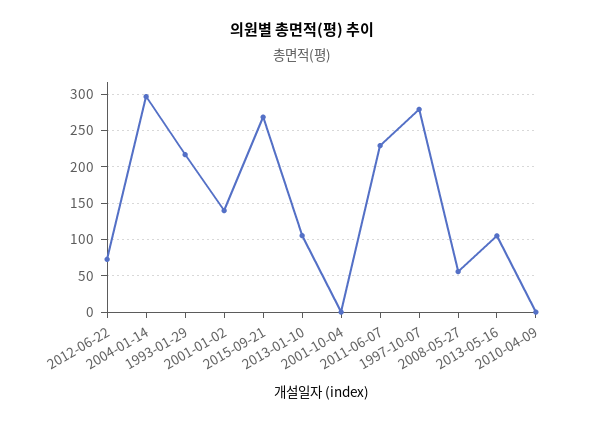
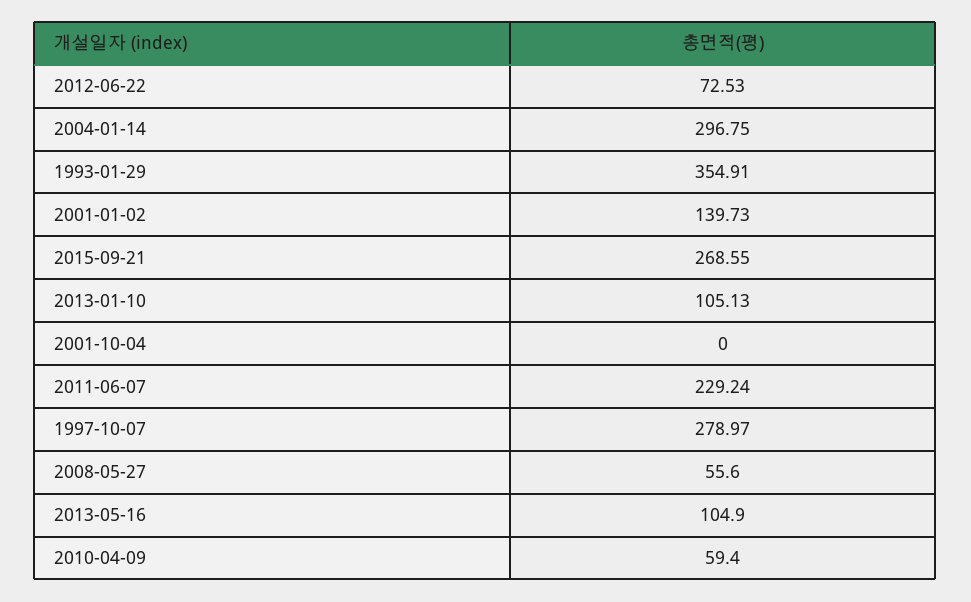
1993-01-29: 220 -> 354.91
2010-04-09: 0 -> 59.4

